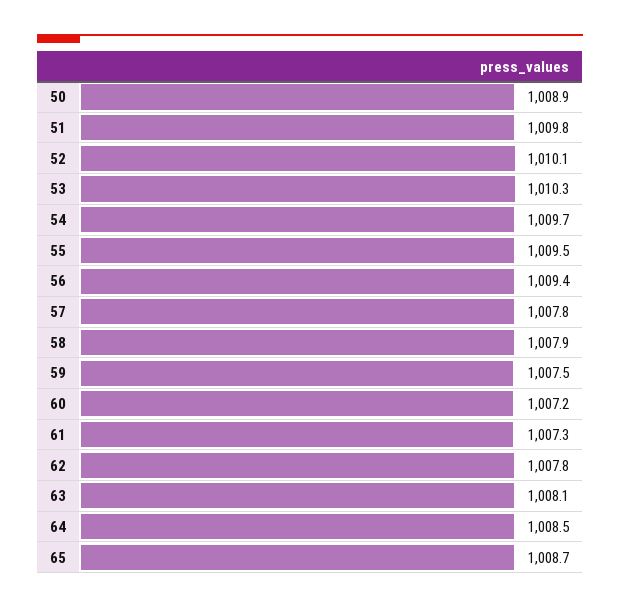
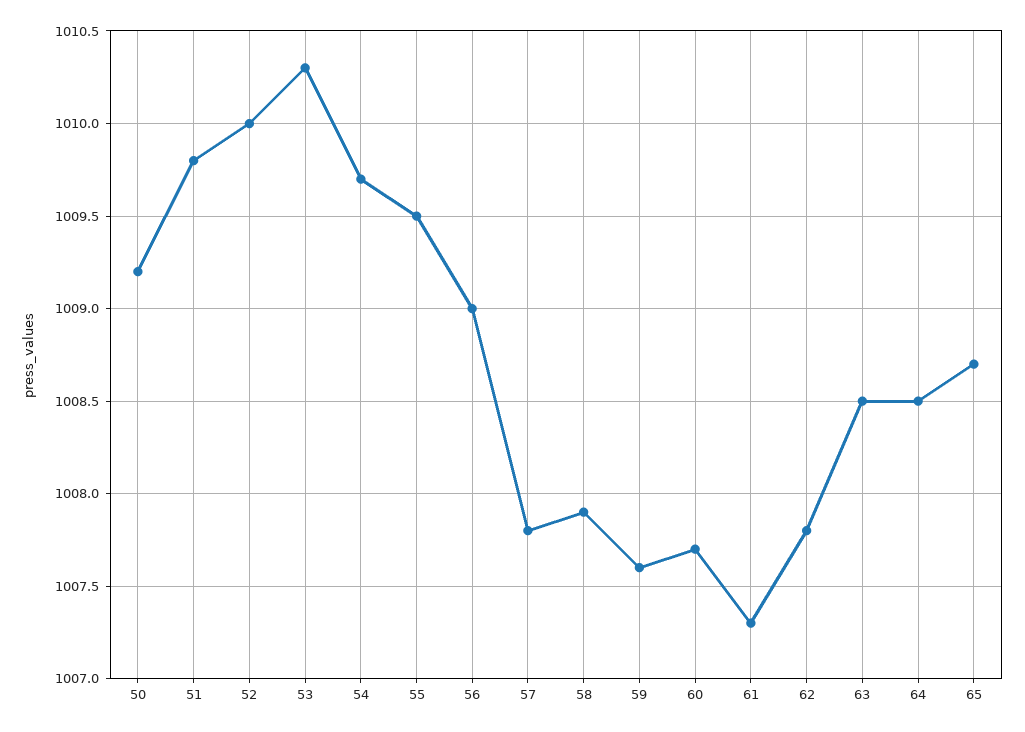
50: 1008.9 -> 1009.2
52: 1010.1 -> 1010
56: 1009.4 -> 1009
59: 1007.5 -> 1007.6
60: 1007.2 -> 1007.7
63: 1008.1 -> 1008.5

